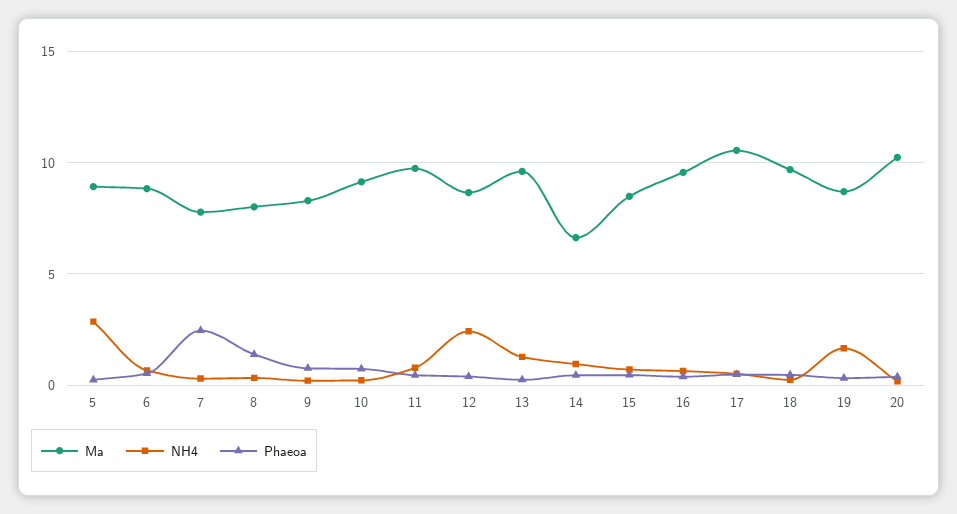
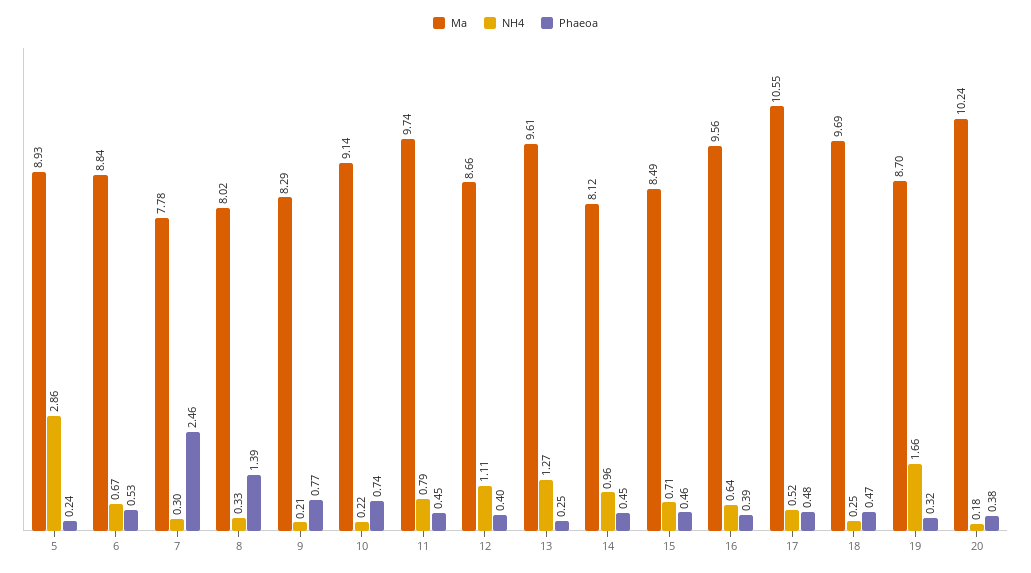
NH4, 12: 2.5 -> 1.11
Ma, 14: 6.5 -> 8.12

